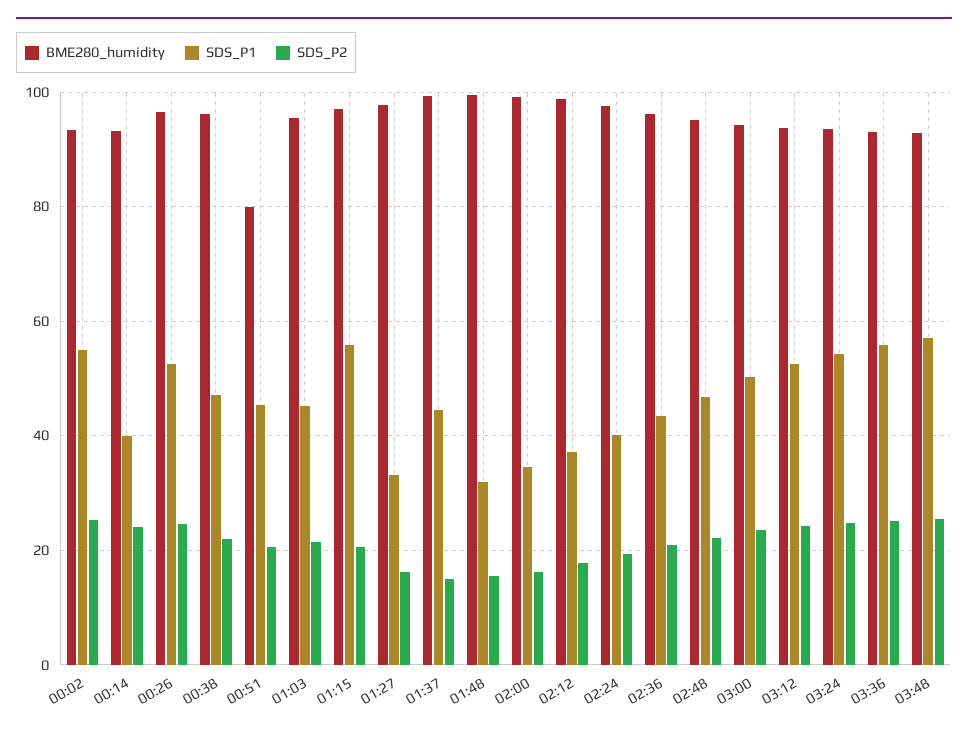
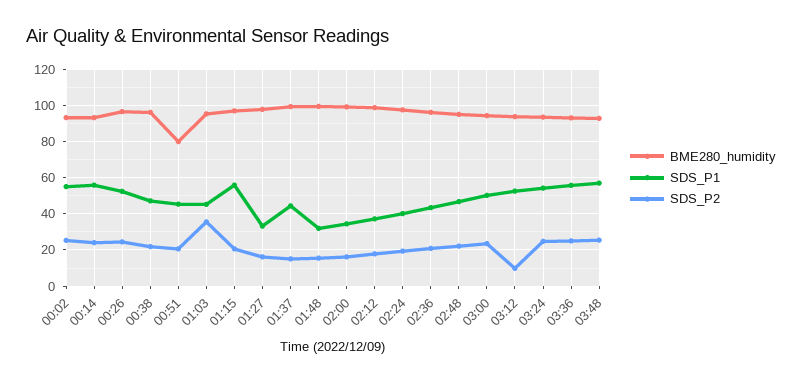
SDS_P1, 00:14: 40 -> 55
SDS_P2, 01:03: 22 -> 35
SDS_P2, 03:12: 24 -> 10

